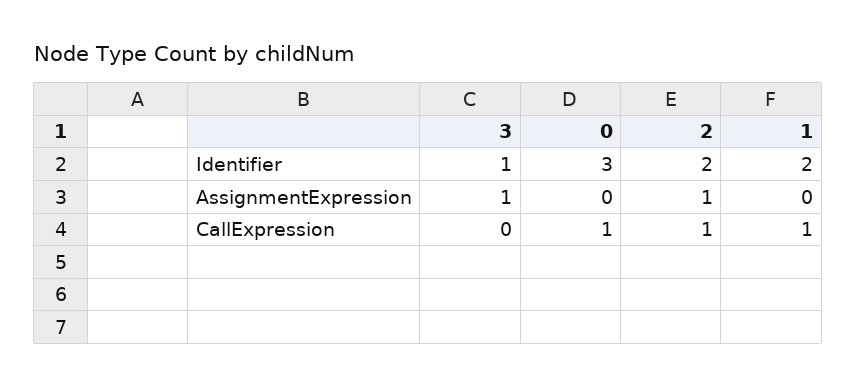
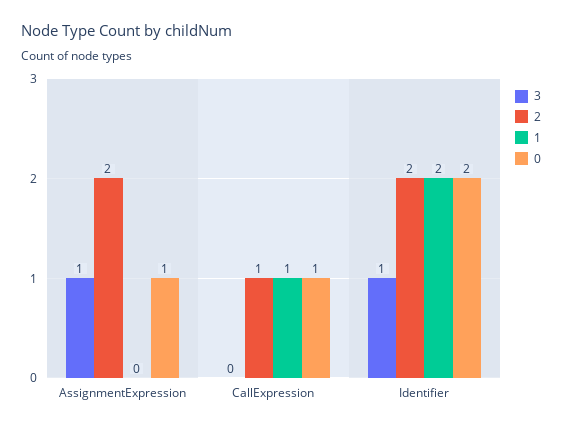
0, Identifier: 3 -> 2
0, AssignmentExpression: 0 -> 1
2, AssignmentExpression: 1 -> 2

